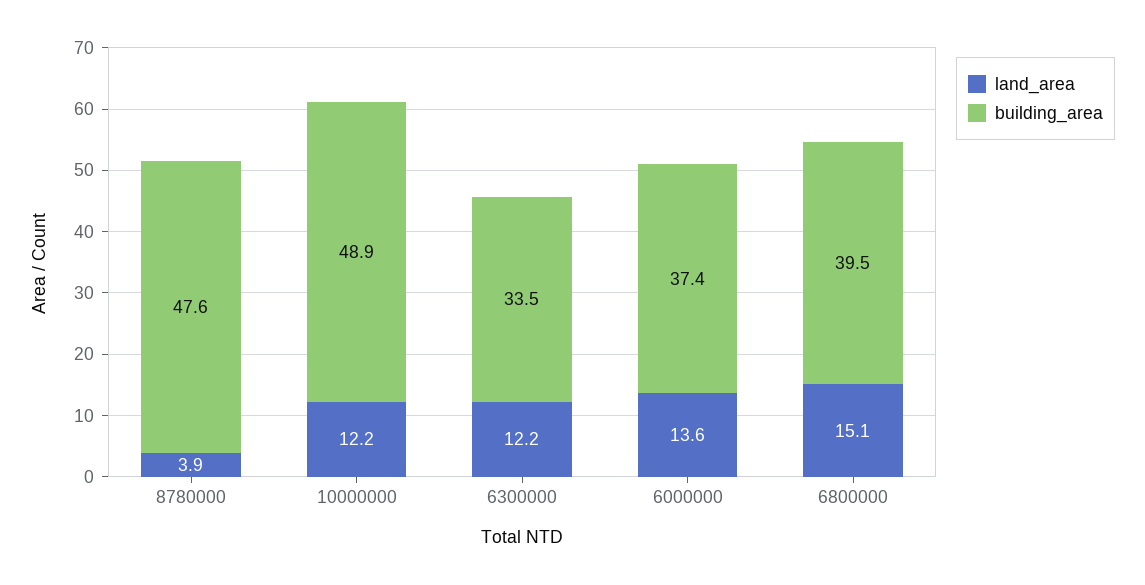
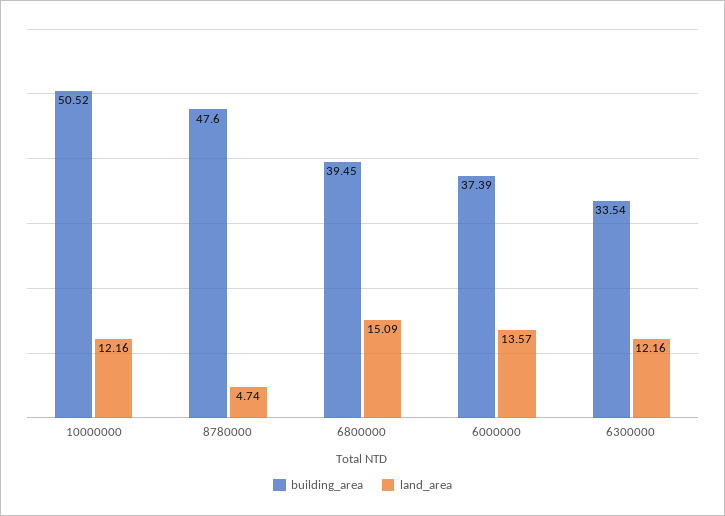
land_area, 8780000: 3.9 -> 4.74
building_area, 10000000: 48.9 -> 50.52

